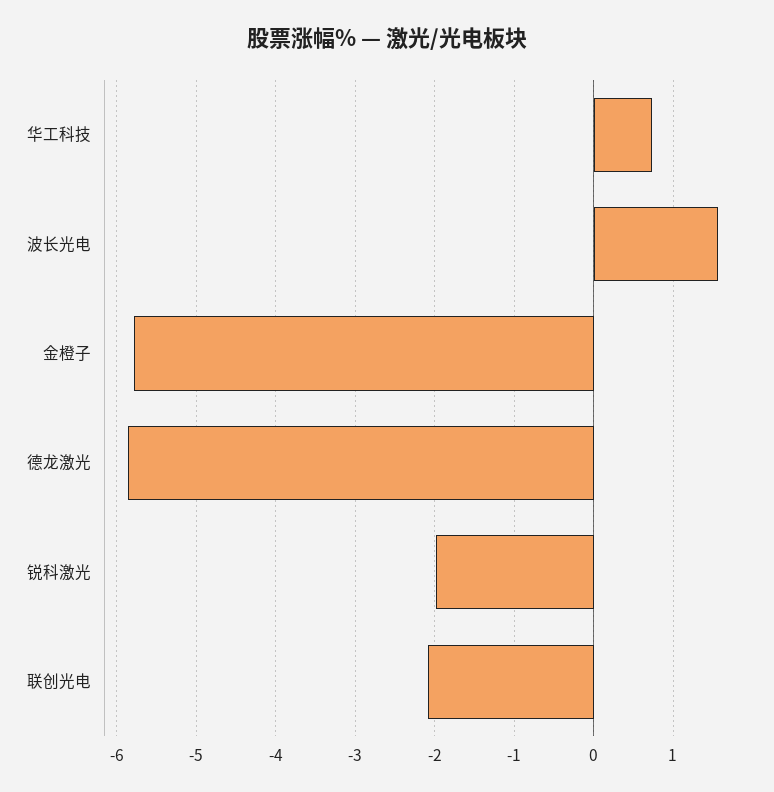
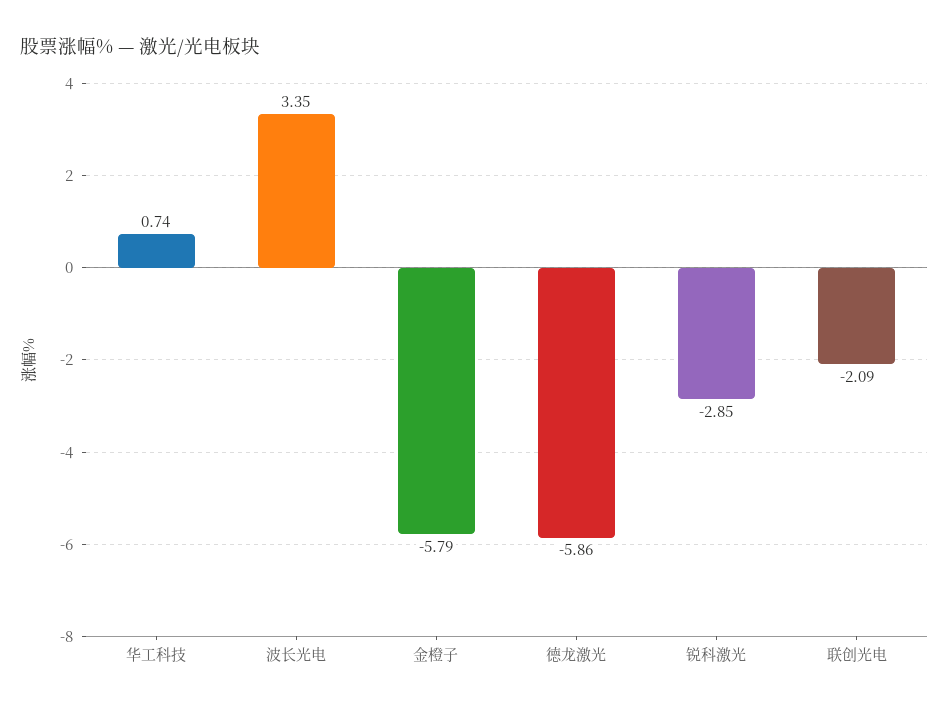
波长光电: 1.6 -> 3.35
锐科激光: -2 -> -2.85

